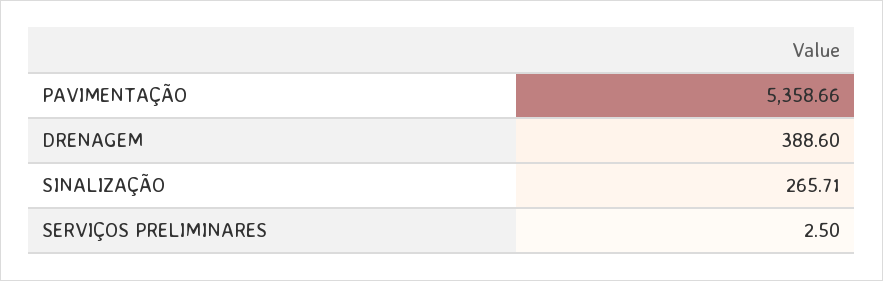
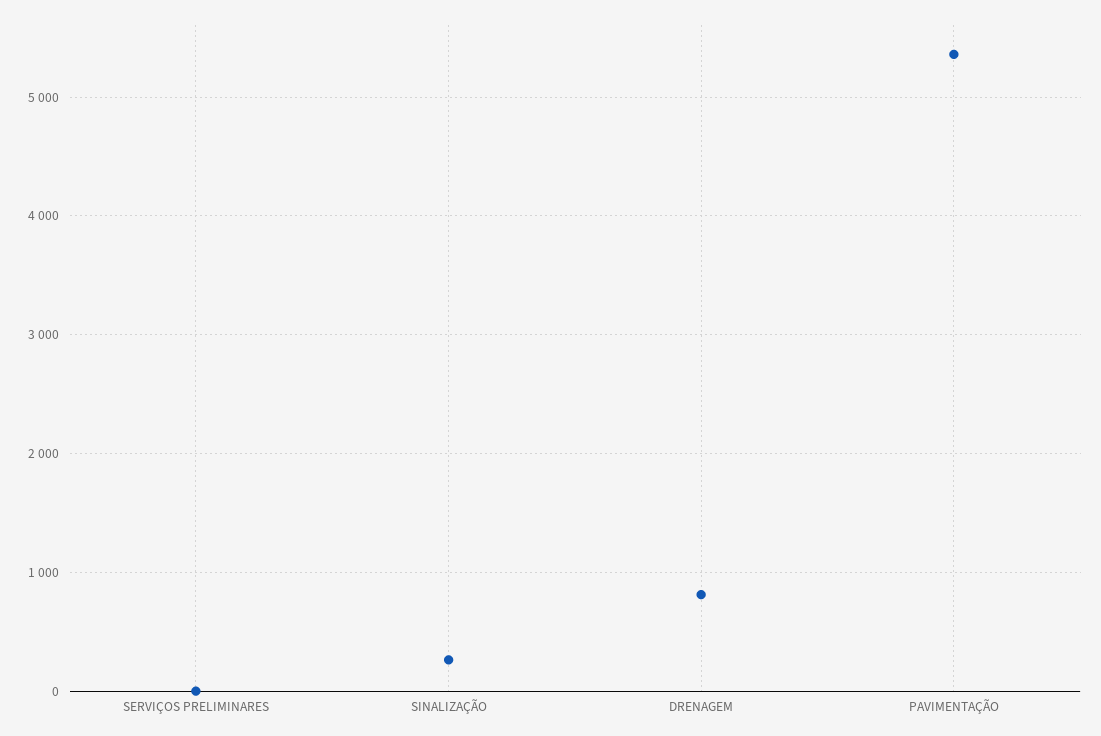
DRENAGEM: 388.6 -> 800

